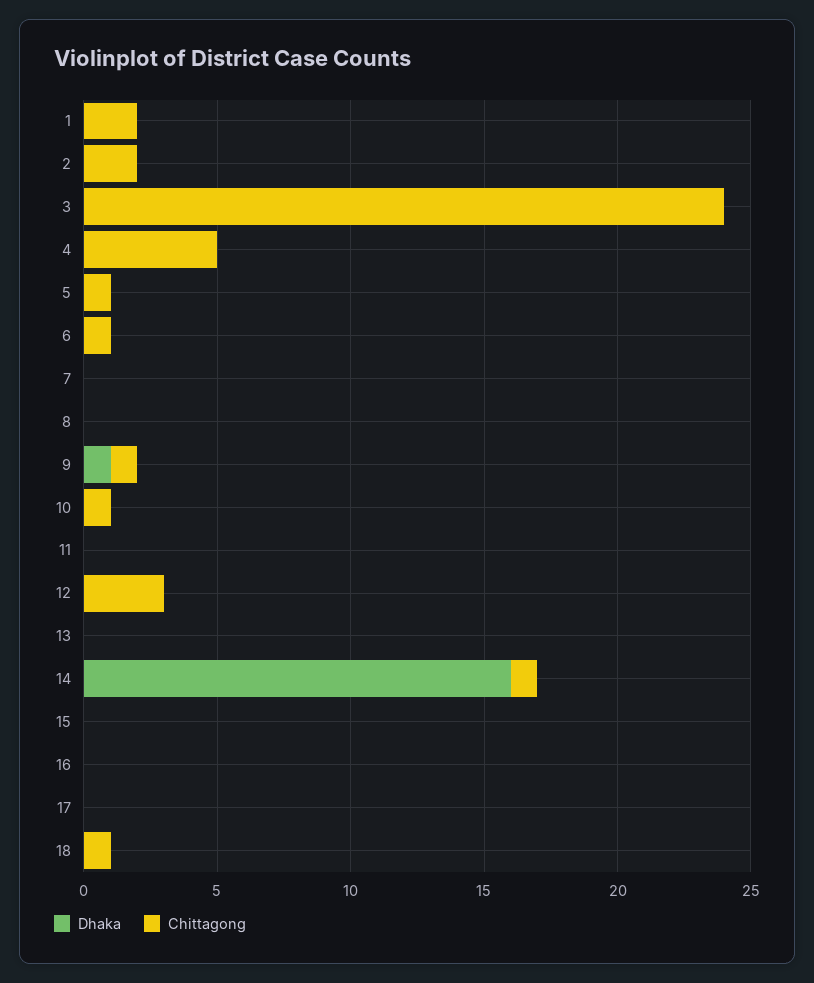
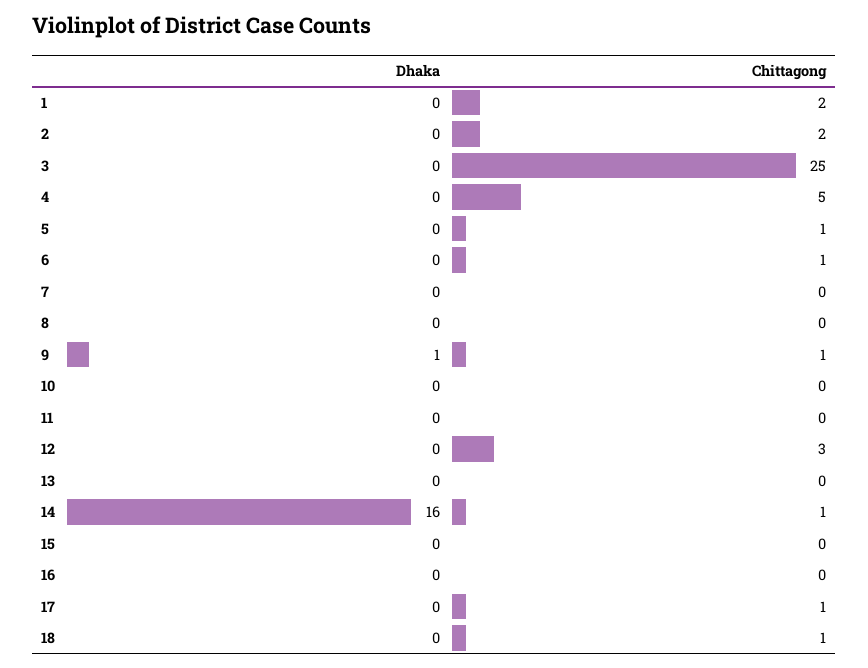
Chittagong, 3: 24 -> 25
Chittagong, 10: 1 -> 0
Chittagong, 17: 0 -> 1

